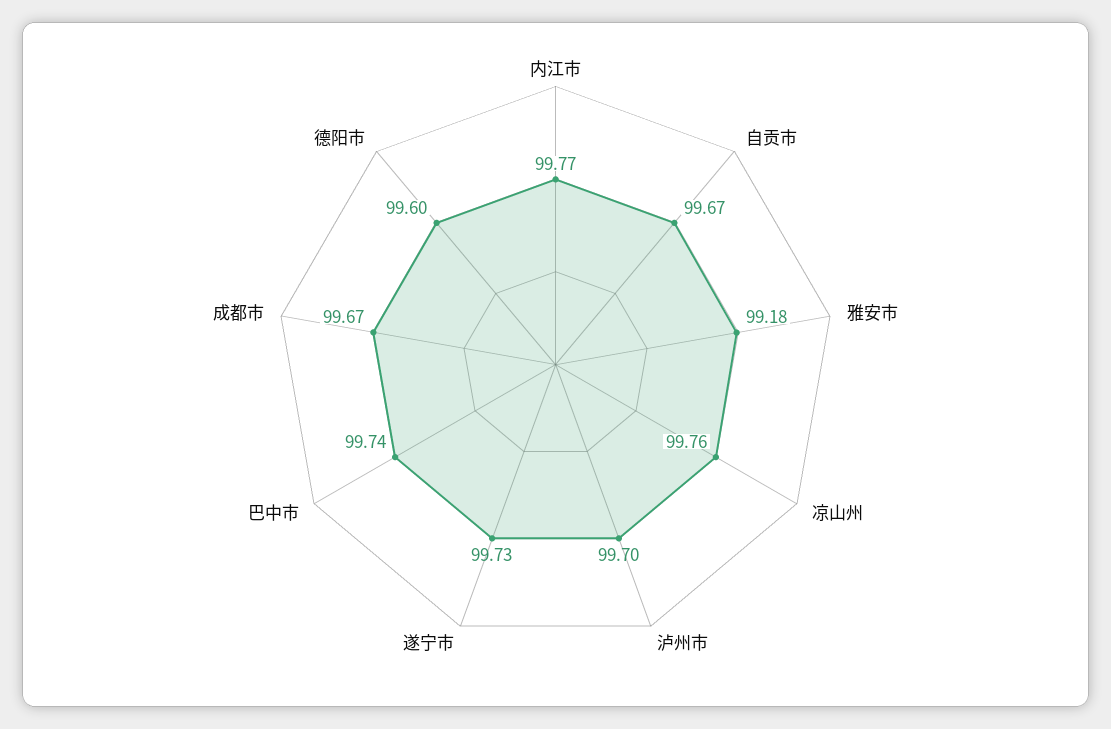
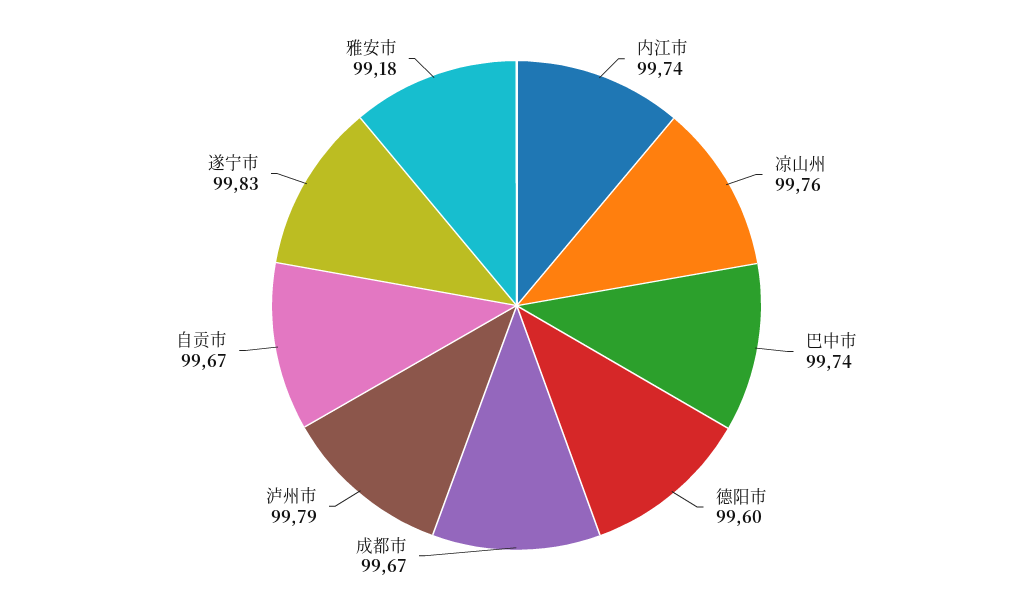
内江市: 99.77 -> 99.74
泸州市: 99.7 -> 99.79
遂宁市: 99.73 -> 99.83

